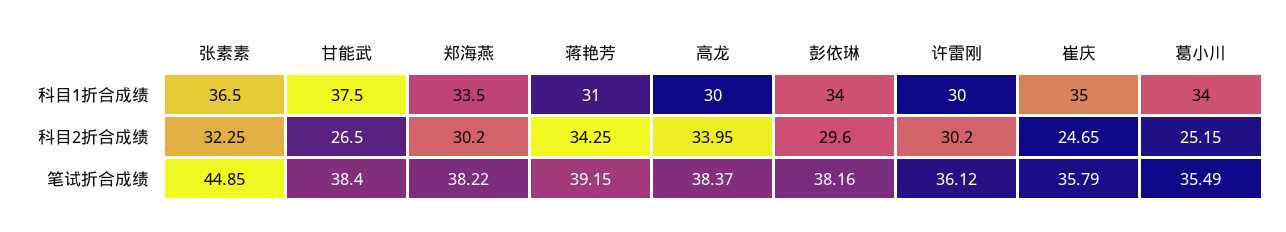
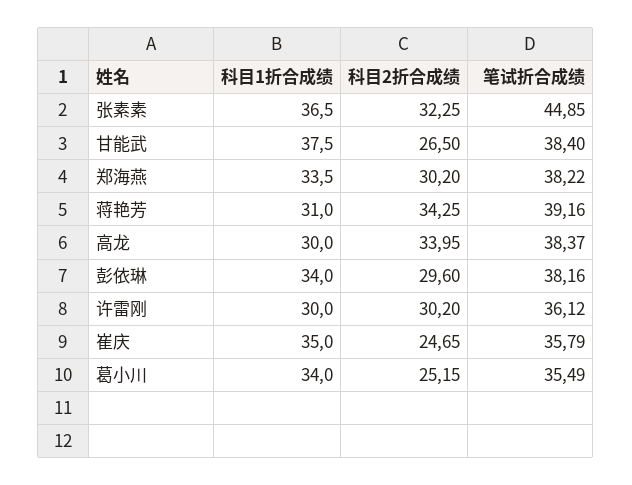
蒋艳芳, 笔试折合成绩: 39.15 -> 39.16

